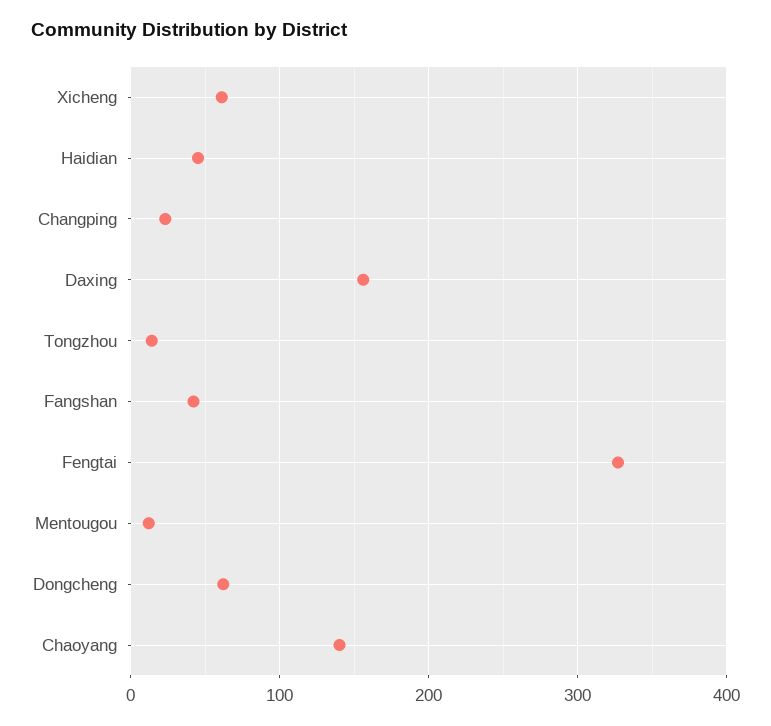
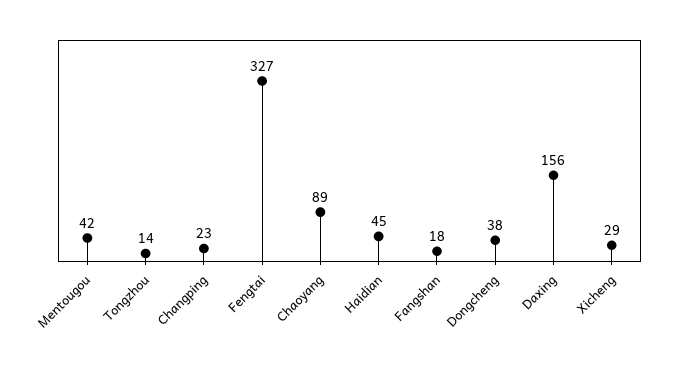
Xicheng: 60 -> 29
Fangshan: 40 -> 18
Mentougou: 10 -> 42
Dongcheng: 60 -> 38
Chaoyang: 140 -> 89

